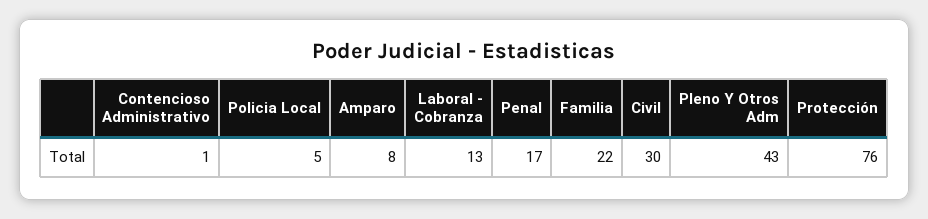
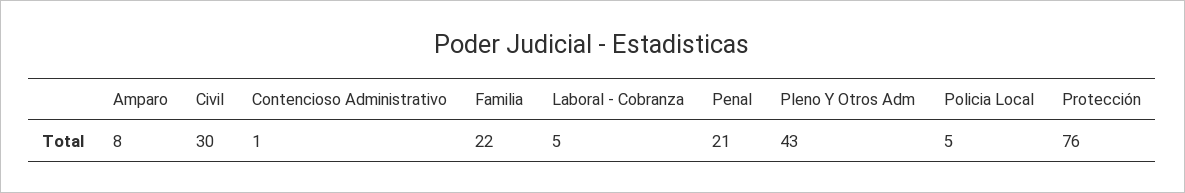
Laboral - Cobranza: 13 -> 5
Penal: 17 -> 21

